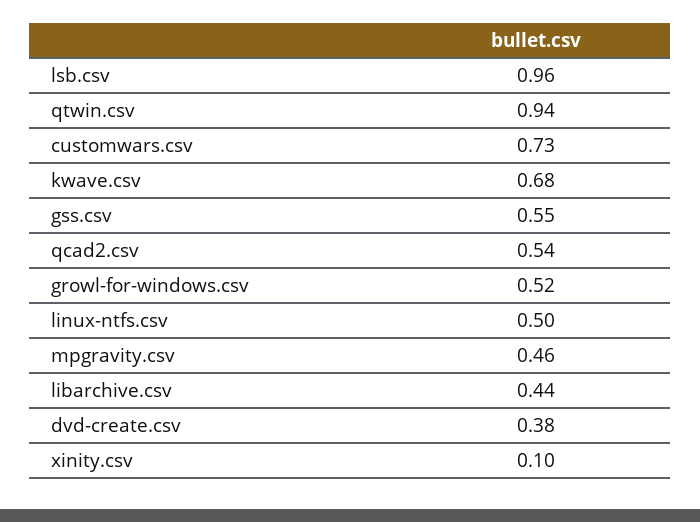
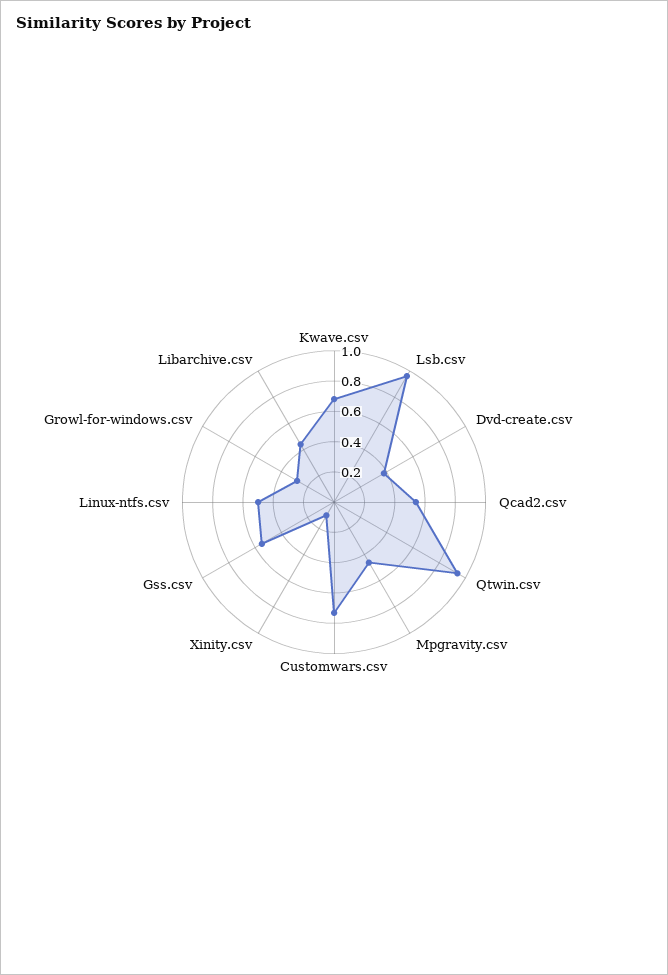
growl-for-windows.csv: 0.52 -> 0.3

